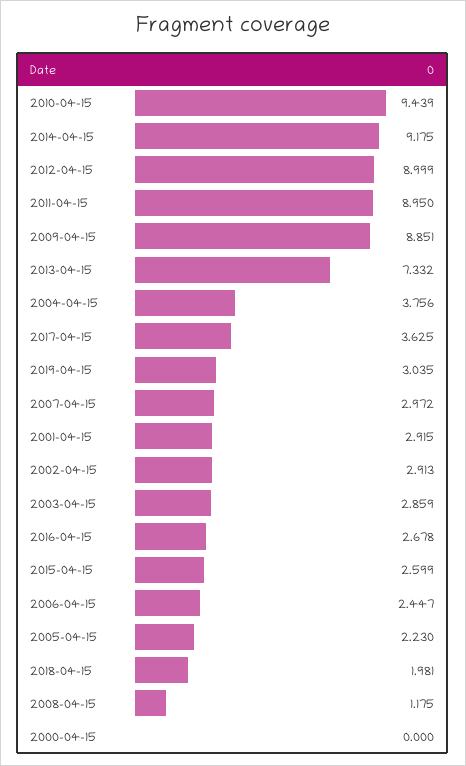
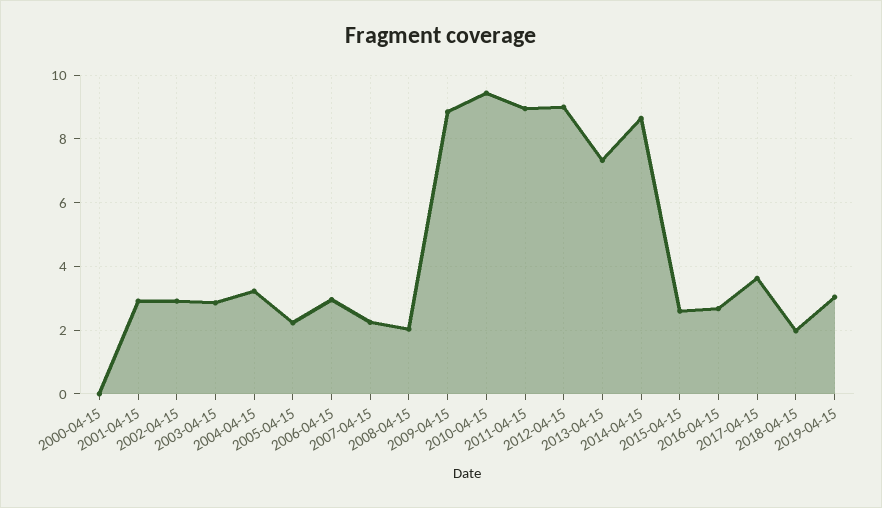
2014-04-15: 9.175 -> 8.6
2004-04-15: 3.756 -> 3.2
2007-04-15: 2.972 -> 2.2
2006-04-15: 2.447 -> 3
2008-04-15: 1.175 -> 2

